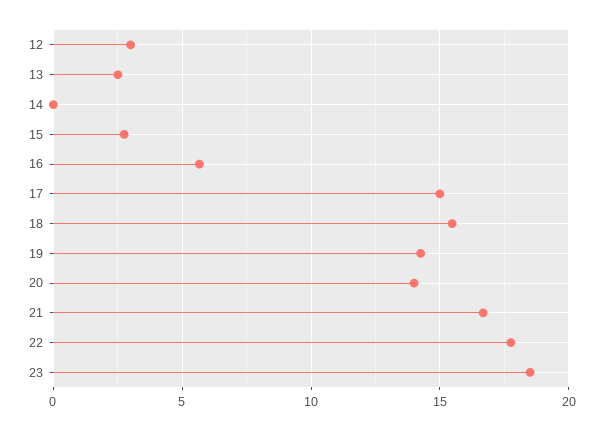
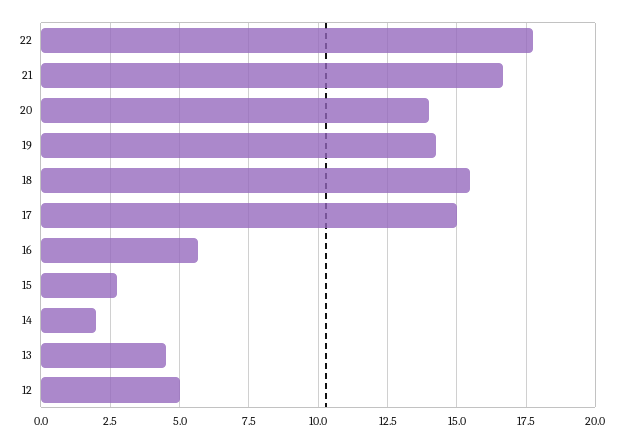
12: 3 -> 5
13: 2.5 -> 4.5
14: 0 -> 2
23: 18.5 -> none

